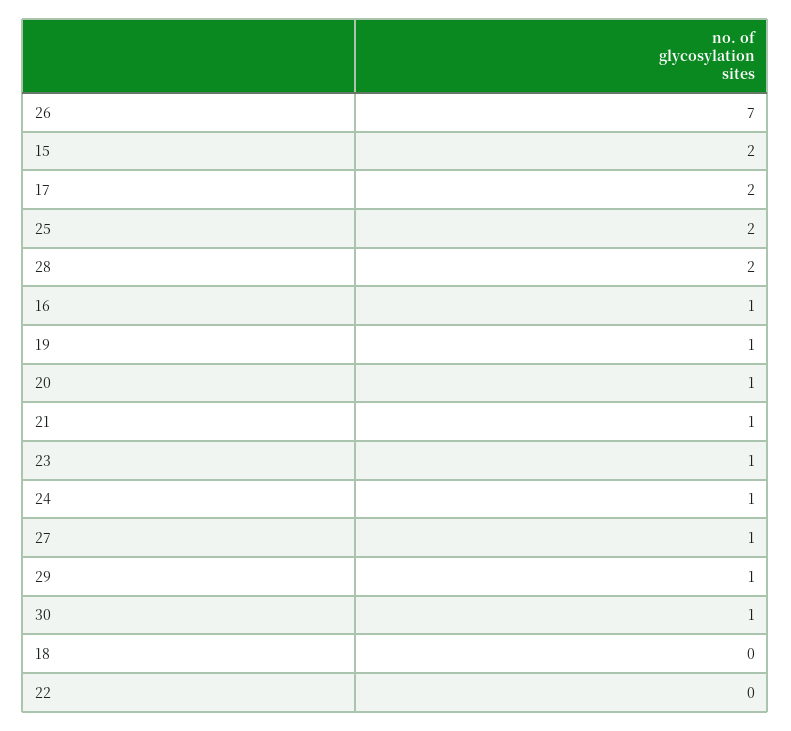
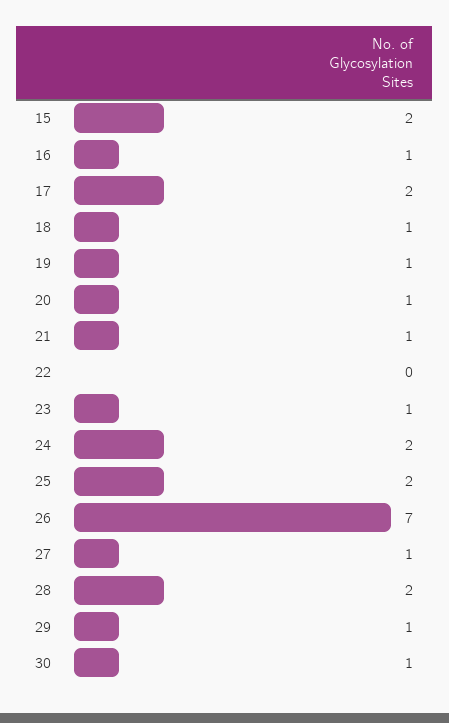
24: 1 -> 2
18: 0 -> 1

